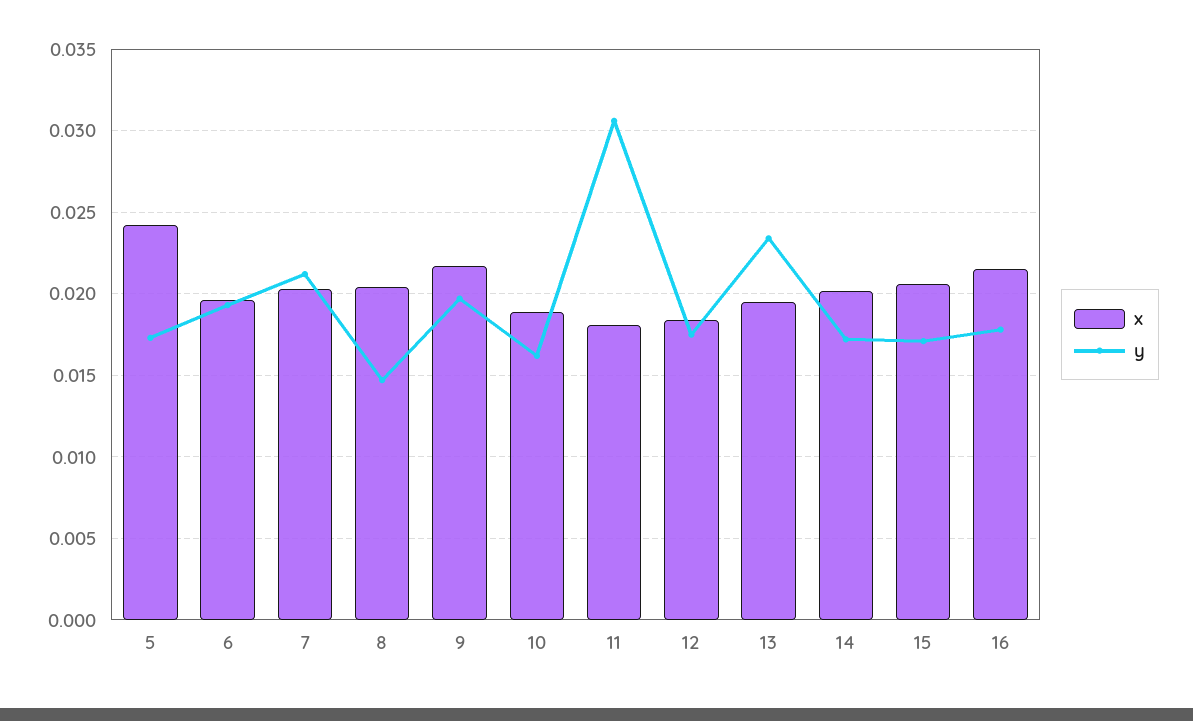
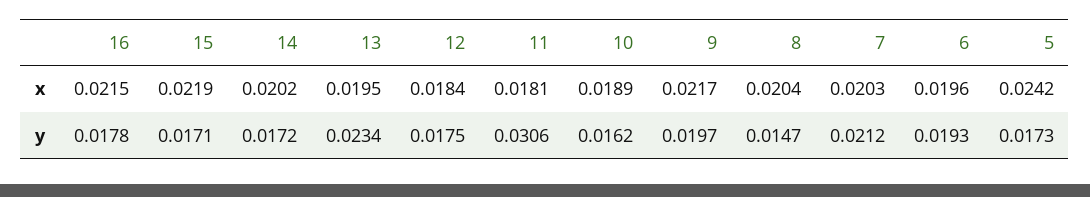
x, 15: 0.0205 -> 0.0219

